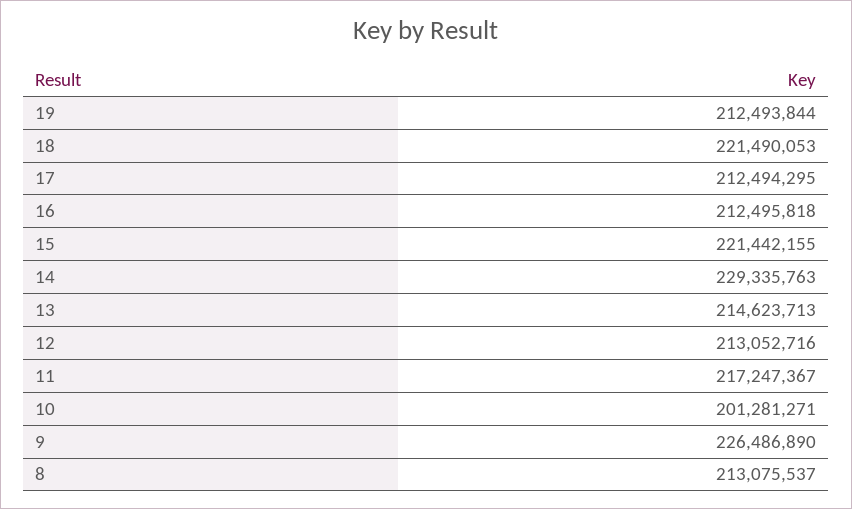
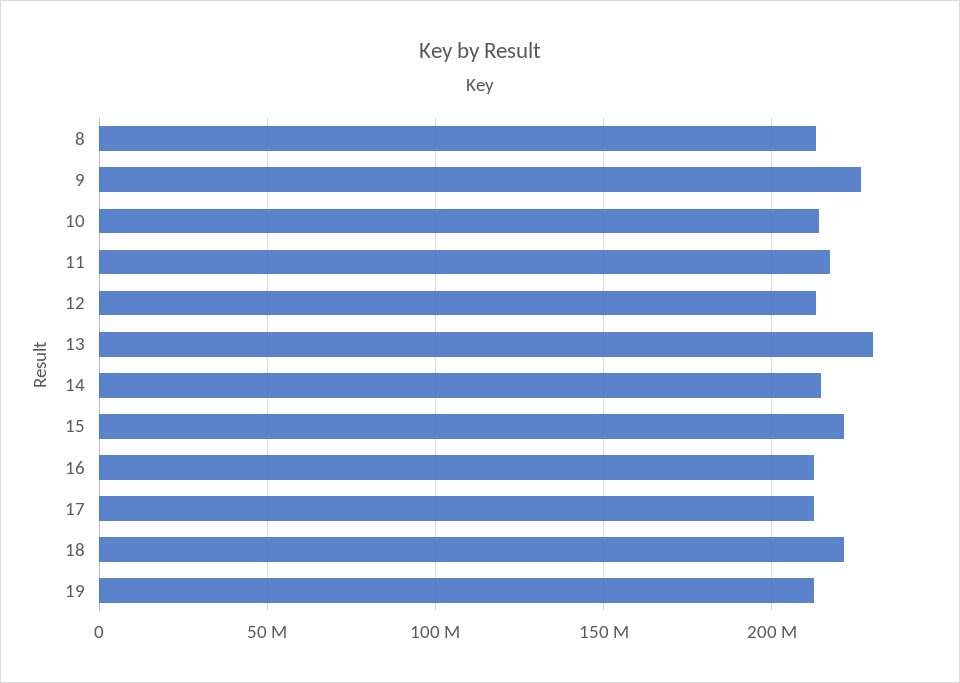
14: 229335763 -> 215000000
13: 214623713 -> 230000000
10: 201281271 -> 215000000

